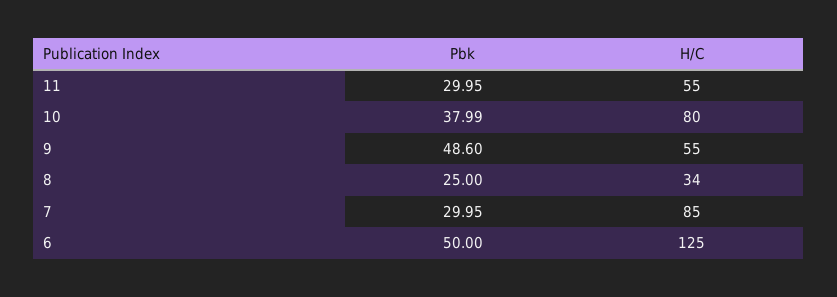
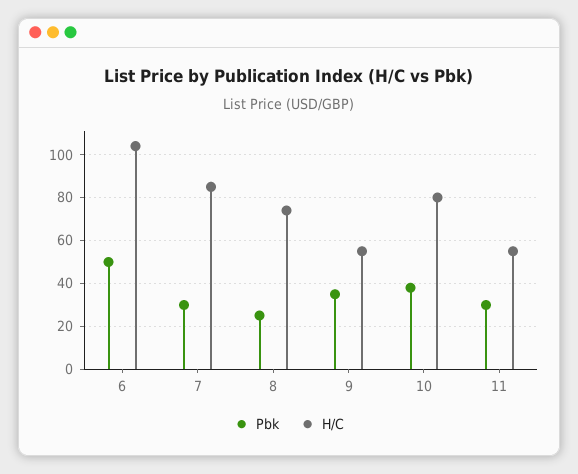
Pbk, 9: 48.6 -> 35
H/C, 8: 34 -> 75
H/C, 6: 125 -> 105

